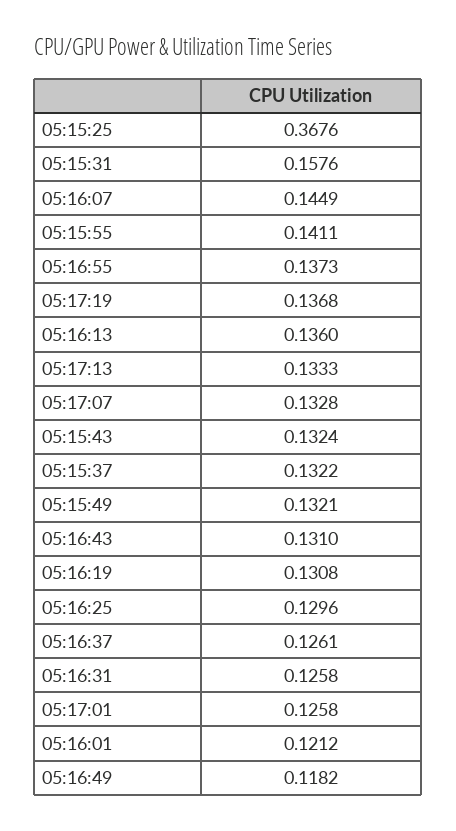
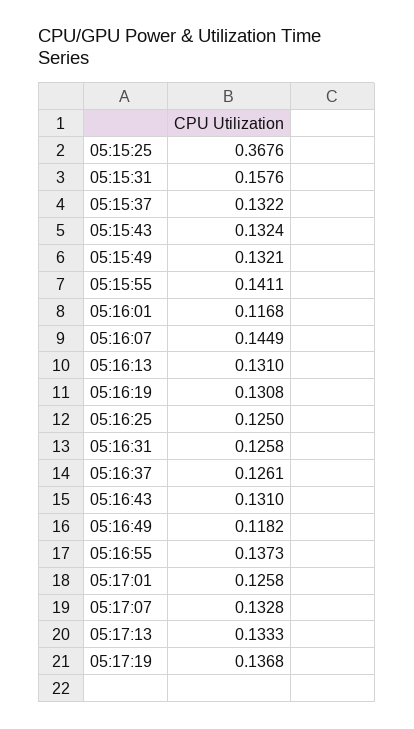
05:16:13: 0.136 -> 0.131
05:16:25: 0.1296 -> 0.125
05:16:01: 0.1212 -> 0.1168

